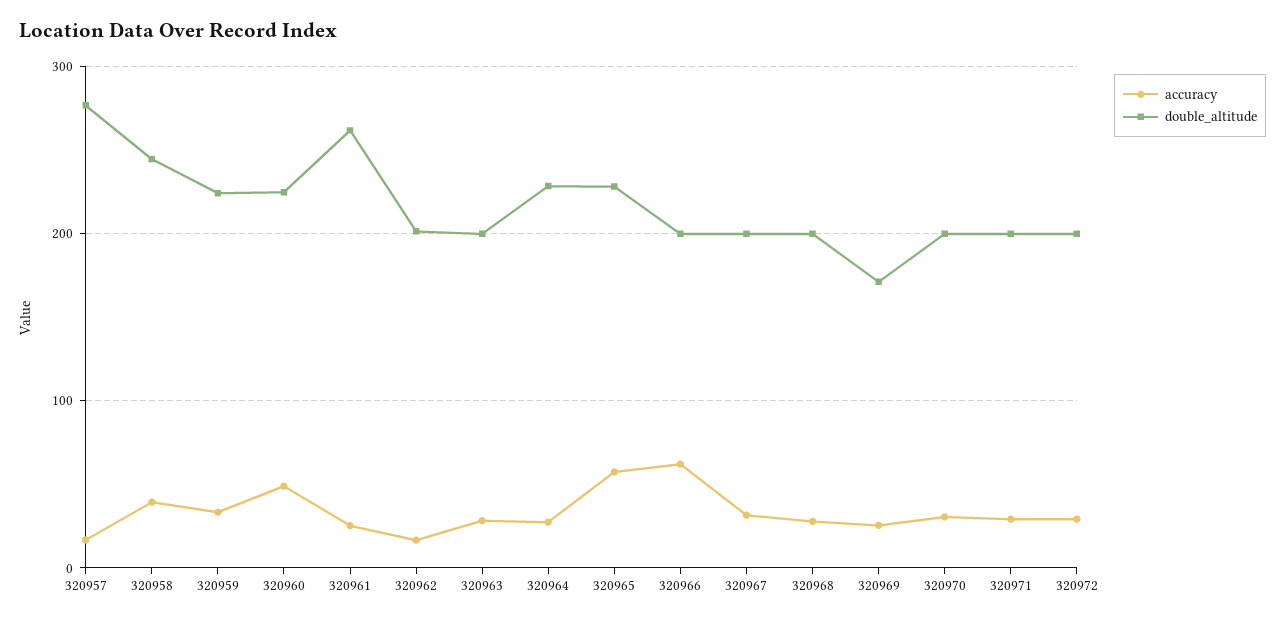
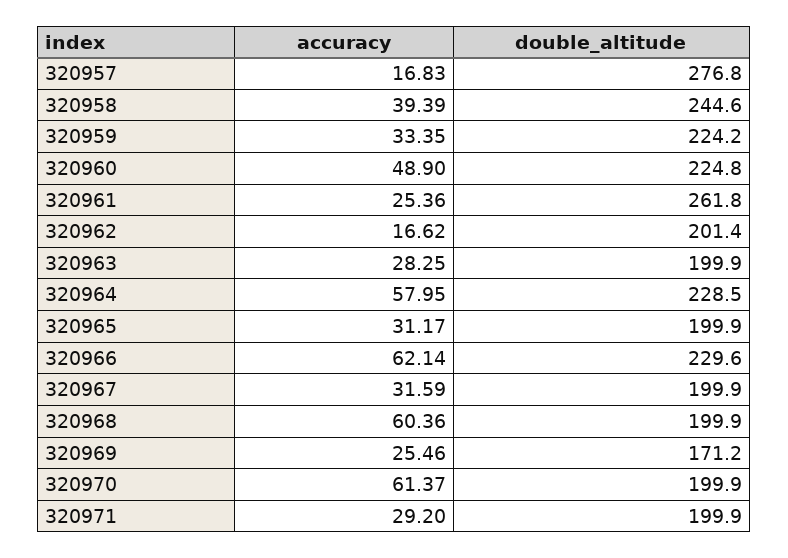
accuracy, 320964: 30 -> 57.95
accuracy, 320965: 60 -> 31.17
double_altitude, 320965: 230 -> 199.9
double_altitude, 320966: 200 -> 229.6
accuracy, 320968: 30 -> 60.36
accuracy, 320970: 30 -> 61.37
accuracy, 320972: 30 -> none
double_altitude, 320972: 200 -> none

